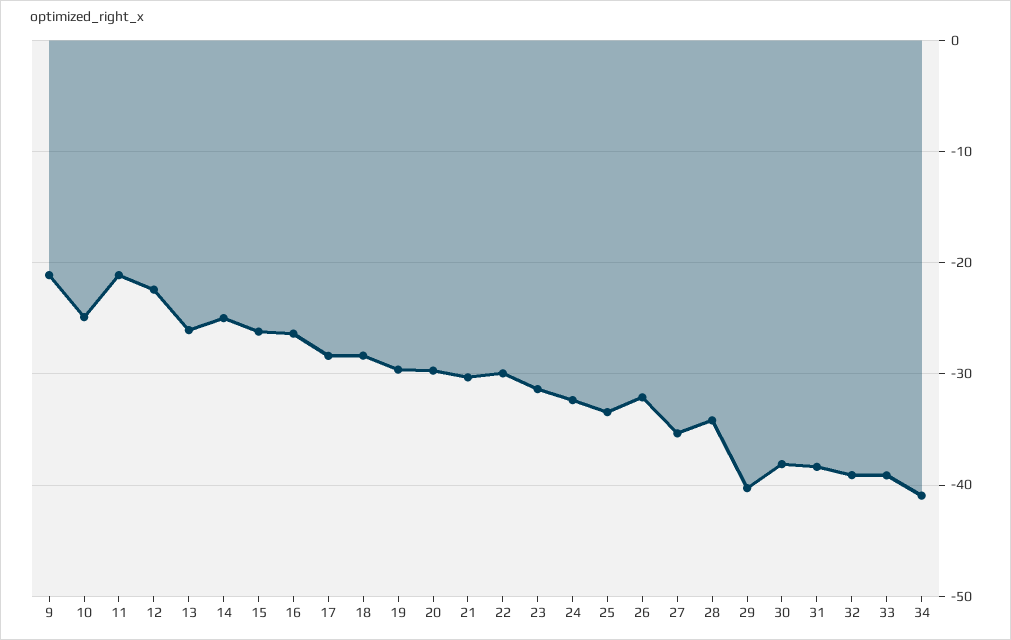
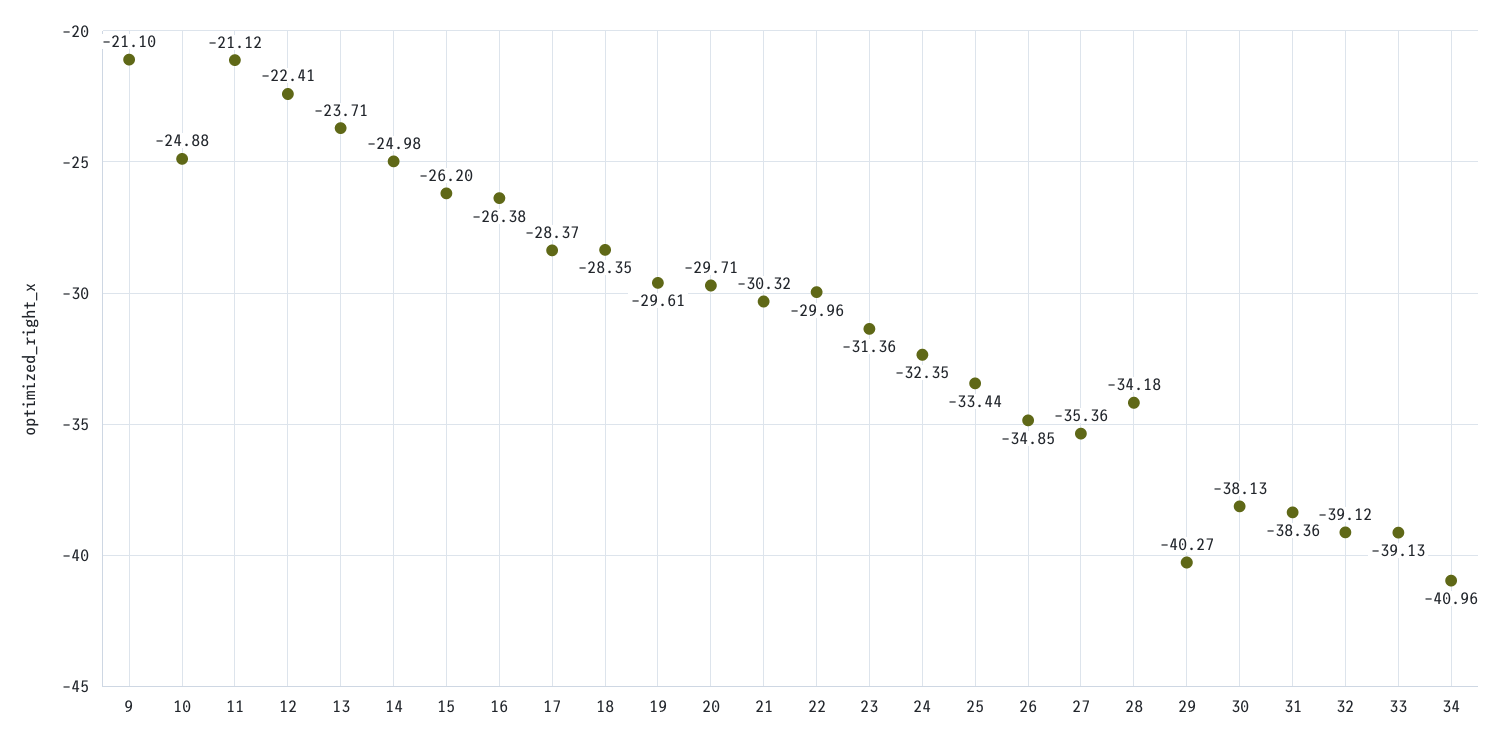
13: -26 -> -23.71
26: -32 -> -34.85

